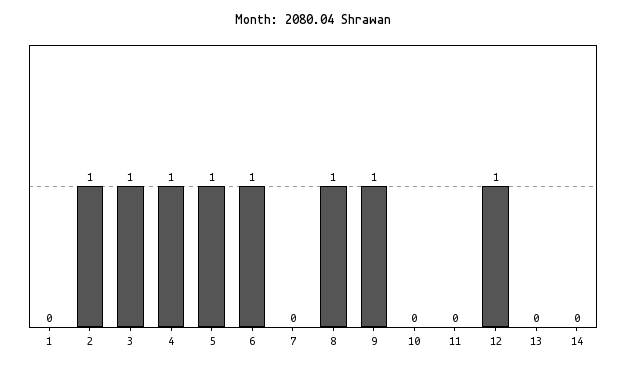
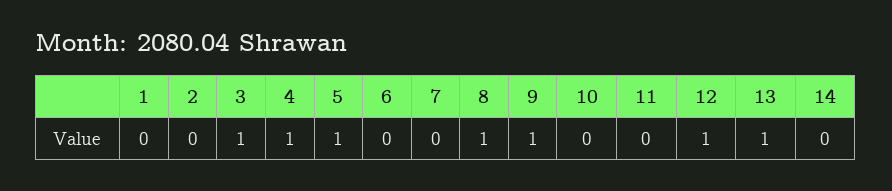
2: 1 -> 0
6: 1 -> 0
13: 0 -> 1

